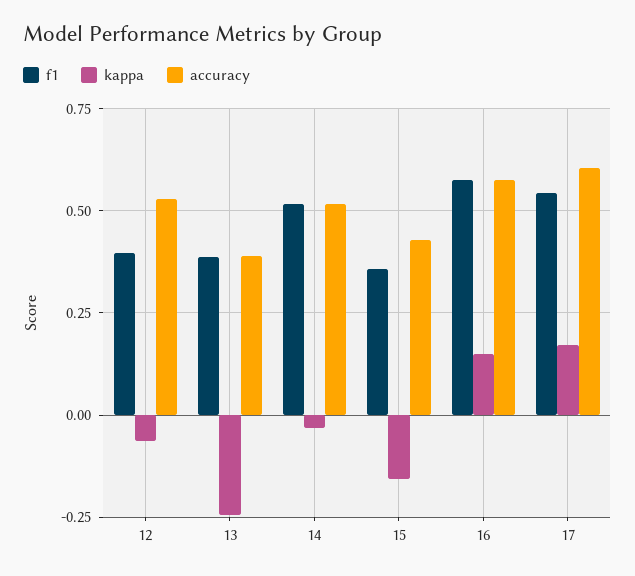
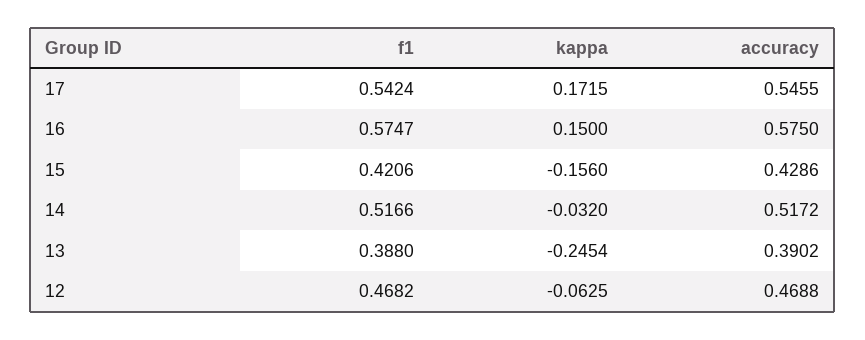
f1, 12: 0.4 -> 0.4682
accuracy, 12: 0.525 -> 0.4688
f1, 15: 0.35 -> 0.4206
accuracy, 17: 0.6 -> 0.5455

